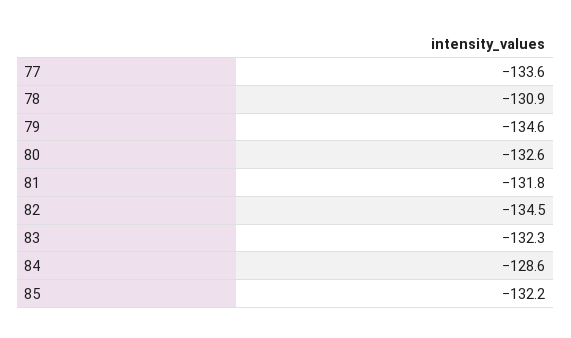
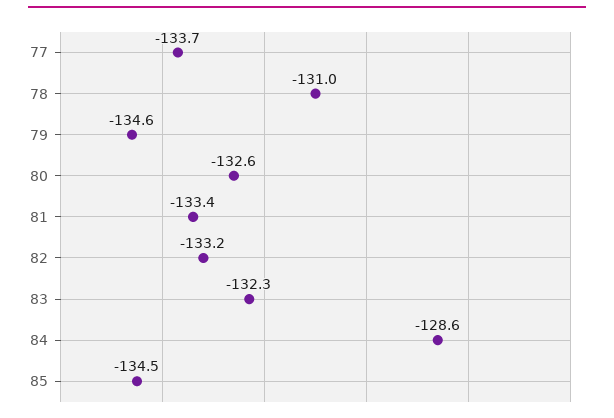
77: -133.6 -> -133.7
78: -130.9 -> -131
81: -131.8 -> -133.4
82: -134.5 -> -133.2
85: -132.2 -> -134.5

